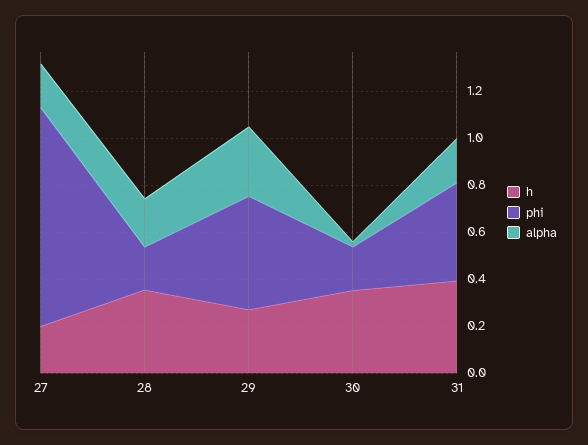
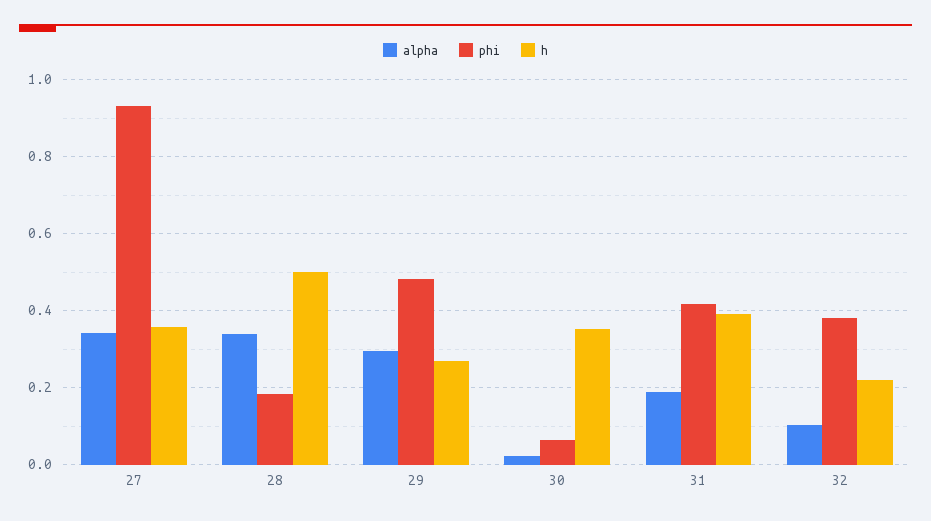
h, 27: 0.2 -> 0.36
alpha, 27: 0.2 -> 0.34
h, 28: 0.35 -> 0.5
alpha, 28: 0.2 -> 0.34
phi, 30: 0.2 -> 0.06
alpha, 32: none -> 0.1
phi, 32: none -> 0.38
h, 32: none -> 0.22

